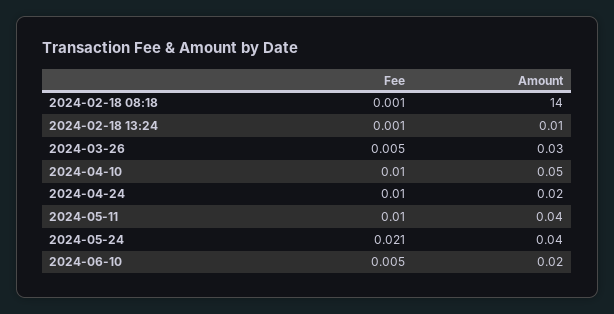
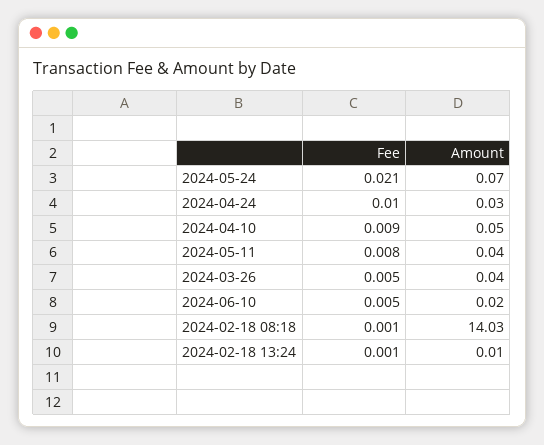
Amount, 2024-02-18 08:18: 14 -> 14.03
Amount, 2024-03-26: 0.03 -> 0.04
Fee, 2024-04-10: 0.01 -> 0.009
Amount, 2024-04-24: 0.02 -> 0.03
Fee, 2024-05-11: 0.01 -> 0.008
Amount, 2024-05-24: 0.04 -> 0.07

